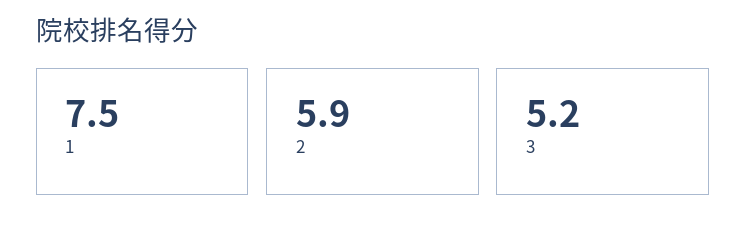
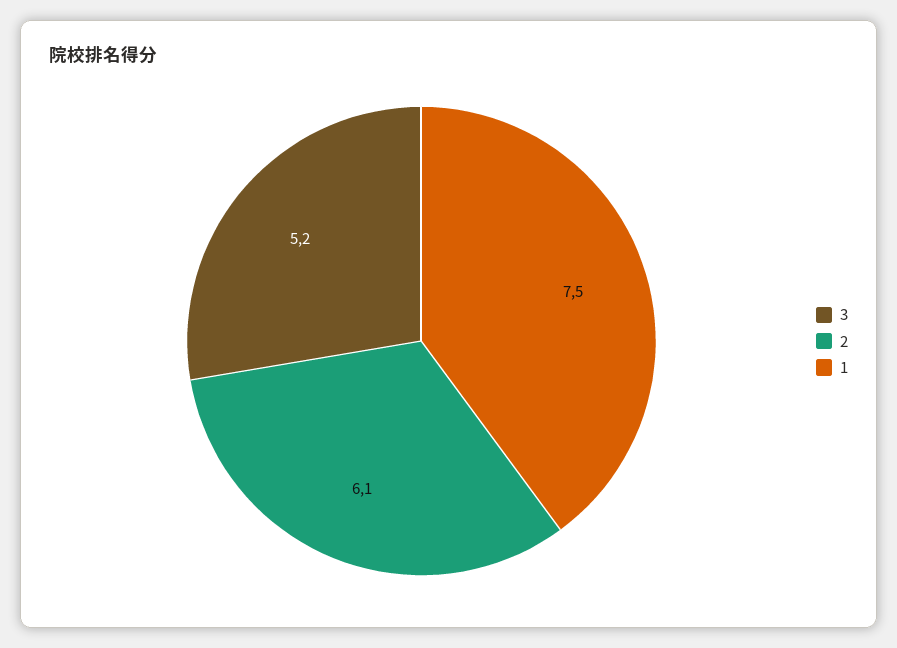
2: 5.9 -> 6.1

